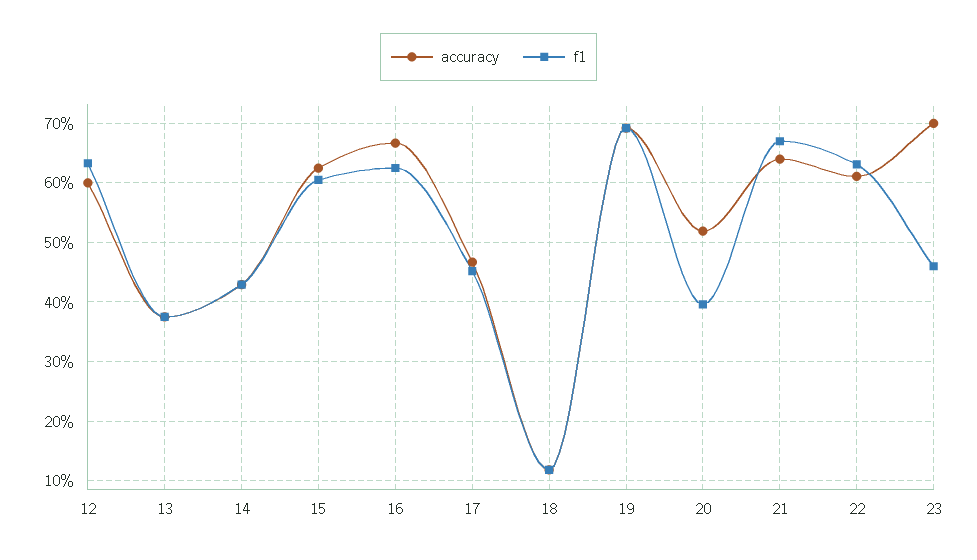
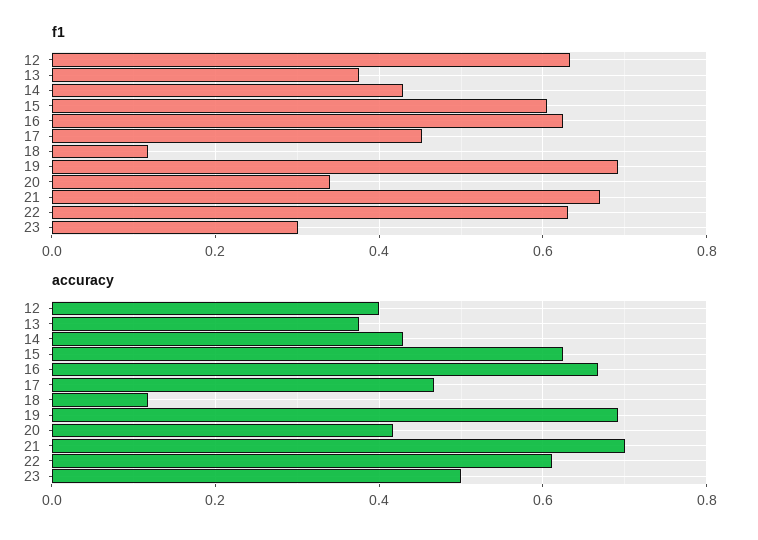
accuracy, 12: 0.6 -> 0.4
accuracy, 20: 0.52 -> 0.42
f1, 20: 0.4 -> 0.34
accuracy, 21: 0.64 -> 0.7
accuracy, 23: 0.7 -> 0.5
f1, 23: 0.46 -> 0.3

